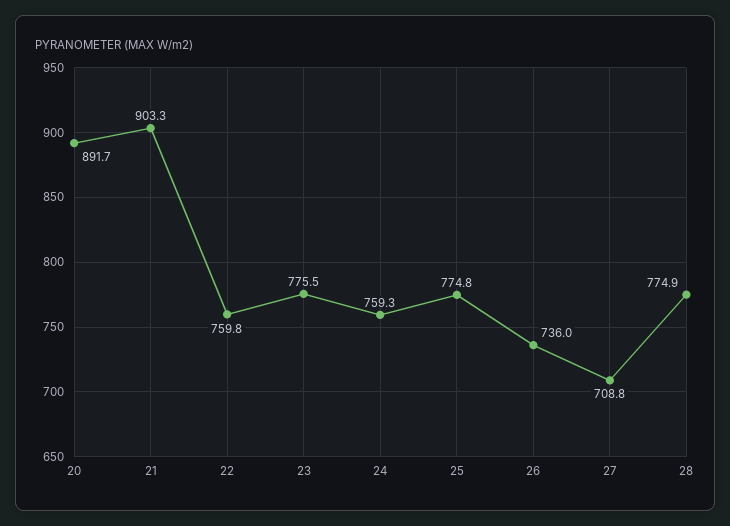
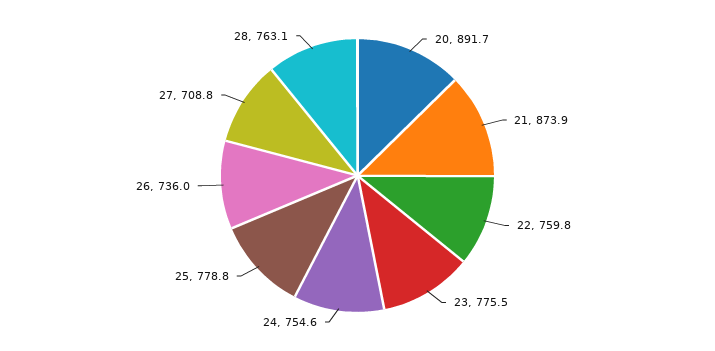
21: 903.3 -> 873.9
24: 759.3 -> 754.6
25: 774.8 -> 778.8
28: 774.9 -> 763.1

